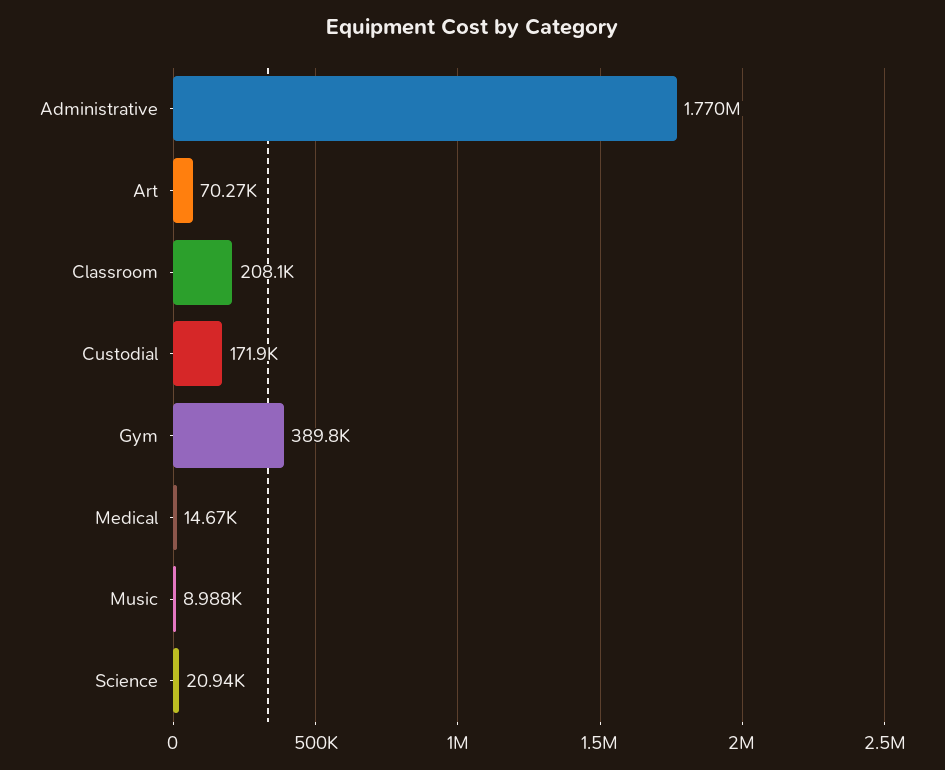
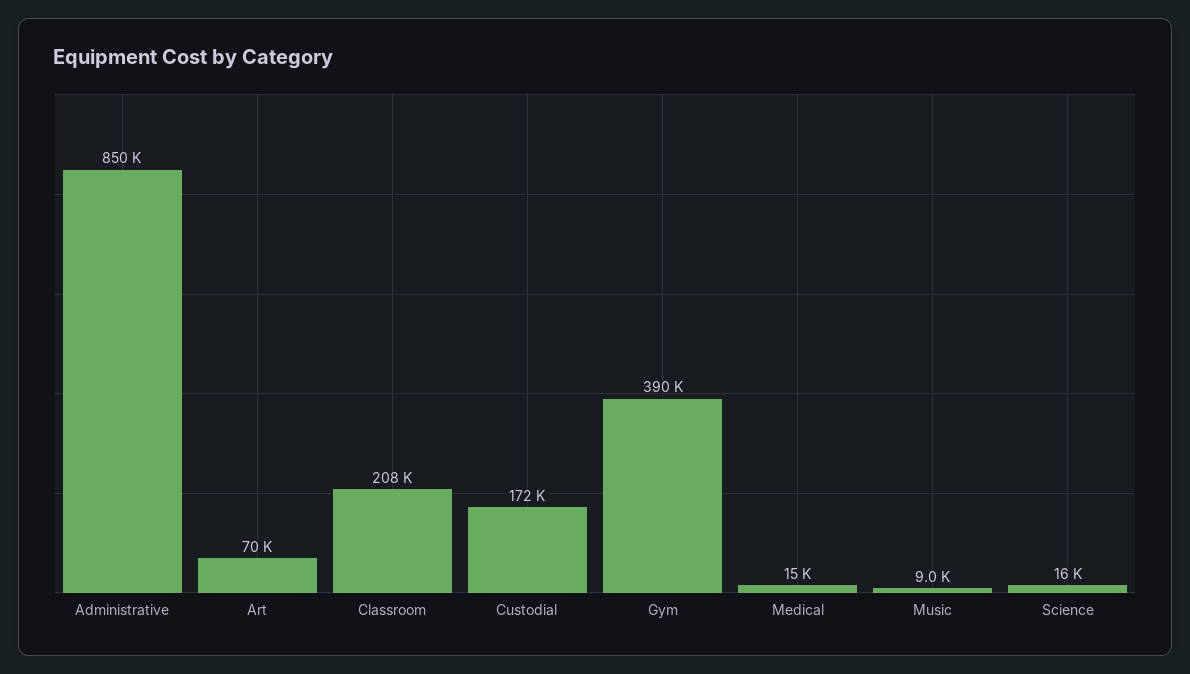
Administrative: 1770000 -> 850000
Science: 20940 -> 16000

